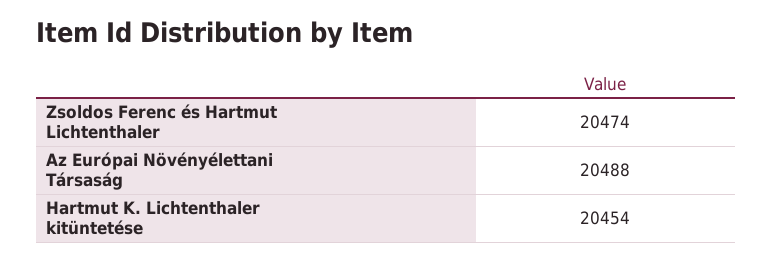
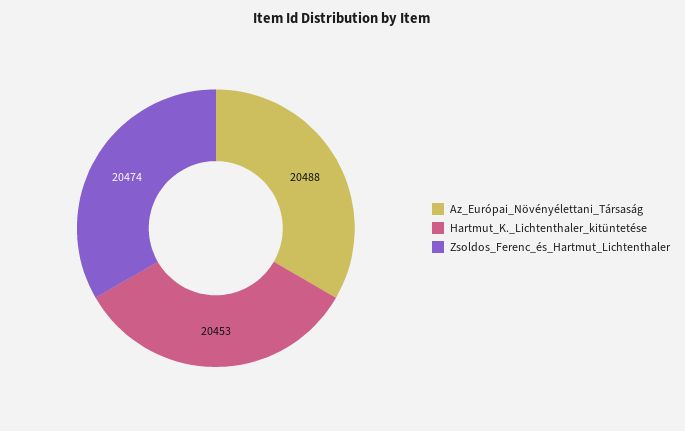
Hartmut K. Lichtenthaler kitüntetése: 20454 -> 20453

